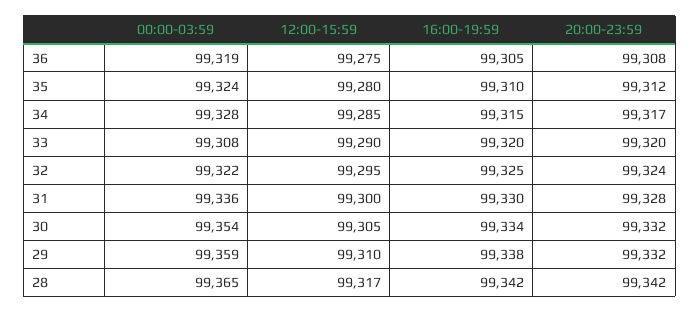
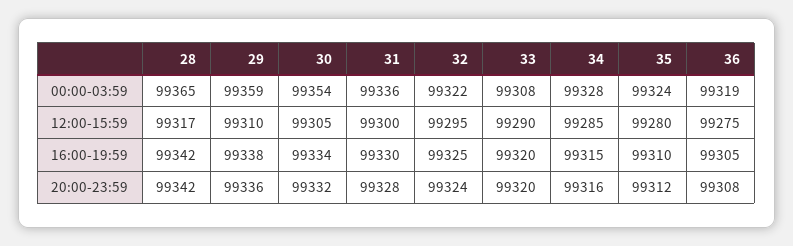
20:00-23:59, 34: 99317 -> 99316
20:00-23:59, 29: 99332 -> 99336

